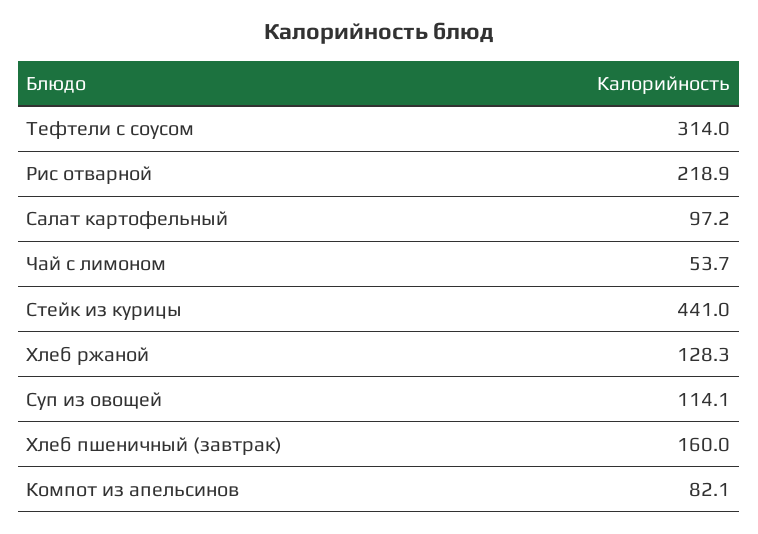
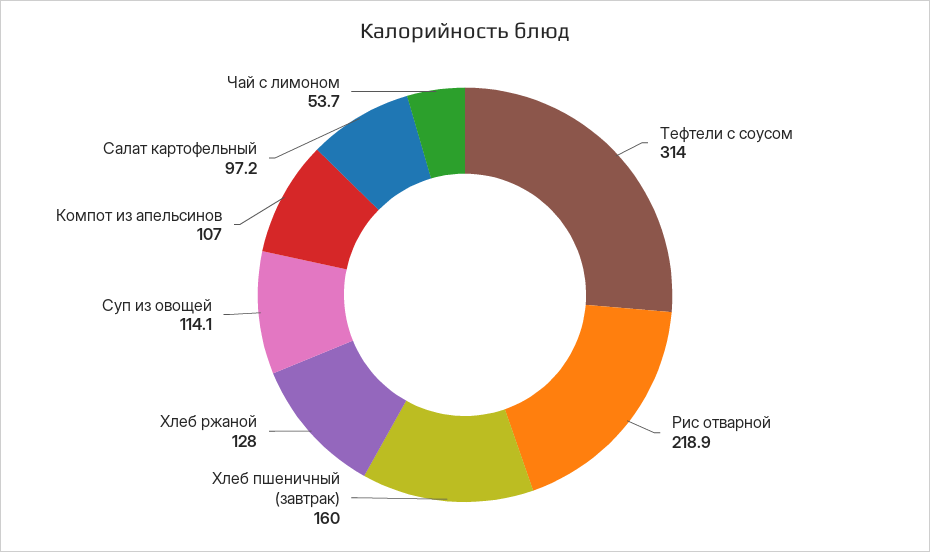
Стейк из курицы: 441 -> none
Хлеб ржаной: 128.3 -> 128
Компот из апельсинов: 82.1 -> 107

